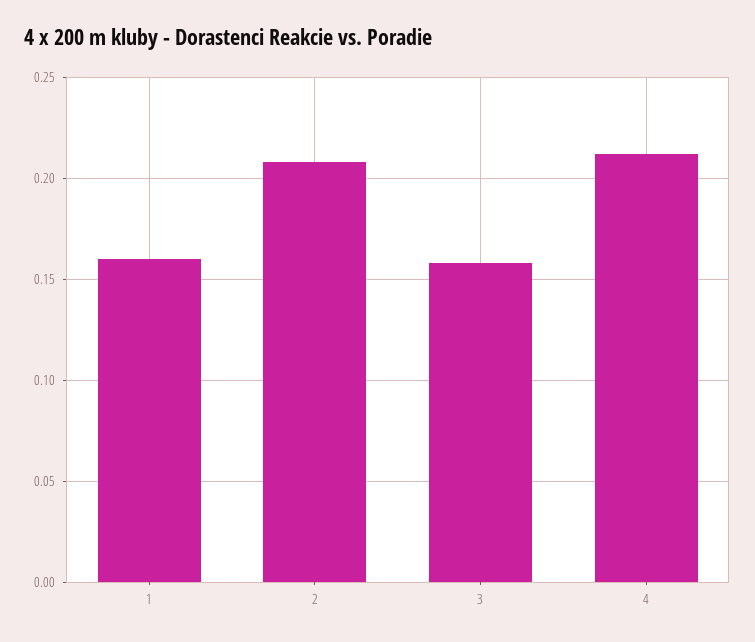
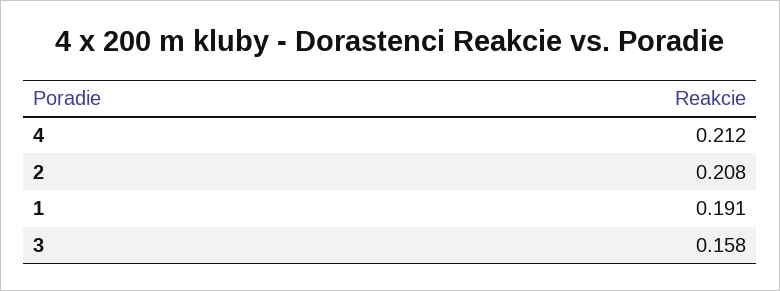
1: 0.16 -> 0.191

